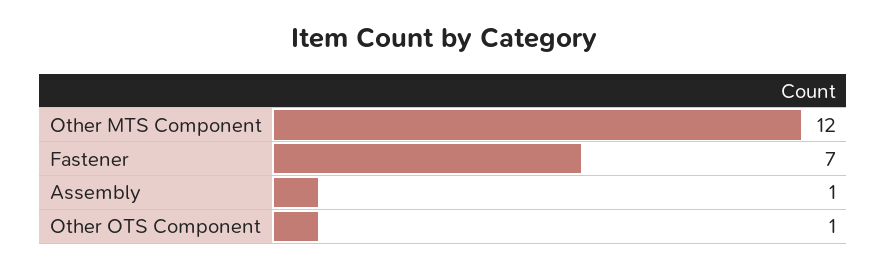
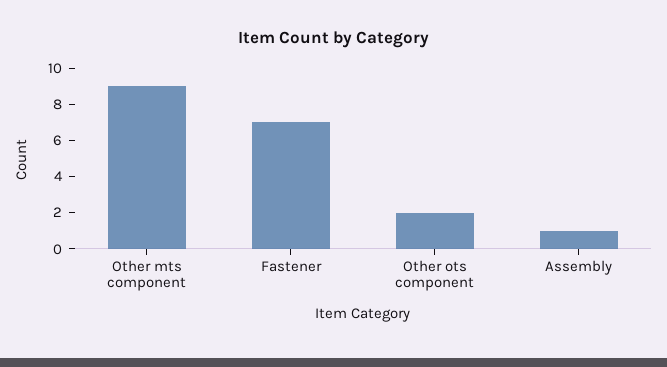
Other MTS Component: 12 -> 9
Other OTS Component: 1 -> 2

